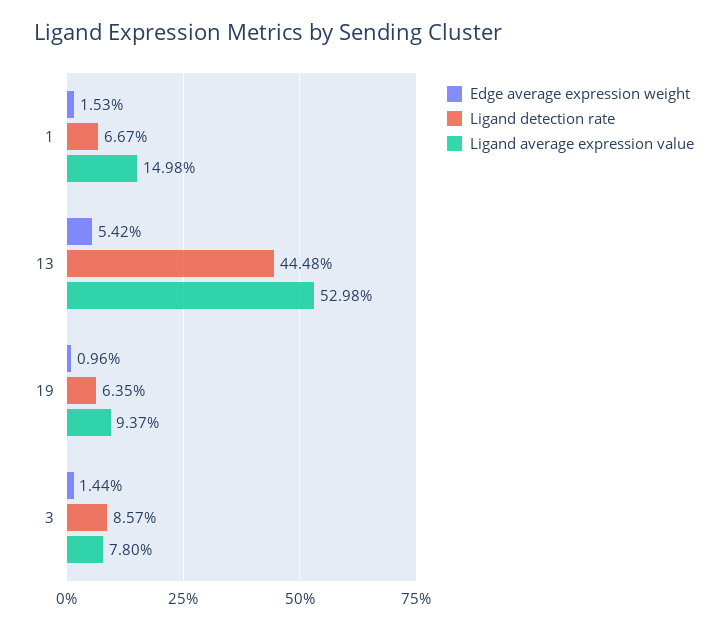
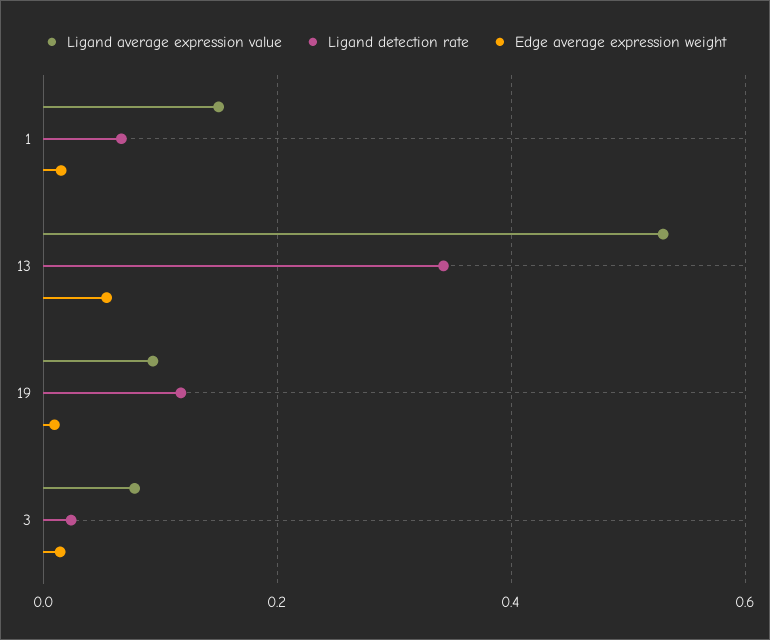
Ligand detection rate, 13: 0.4448 -> 0.34
Ligand detection rate, 19: 0.0635 -> 0.12
Ligand detection rate, 3: 0.0857 -> 0.02

